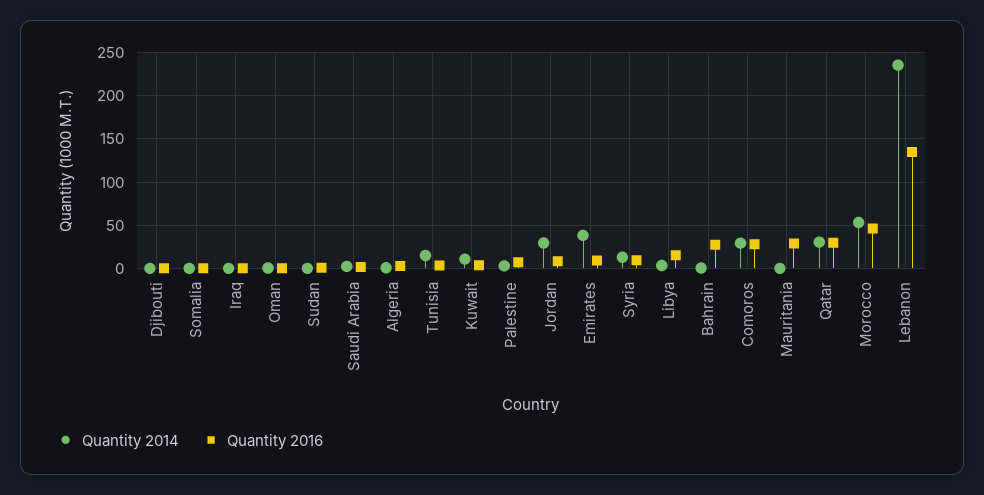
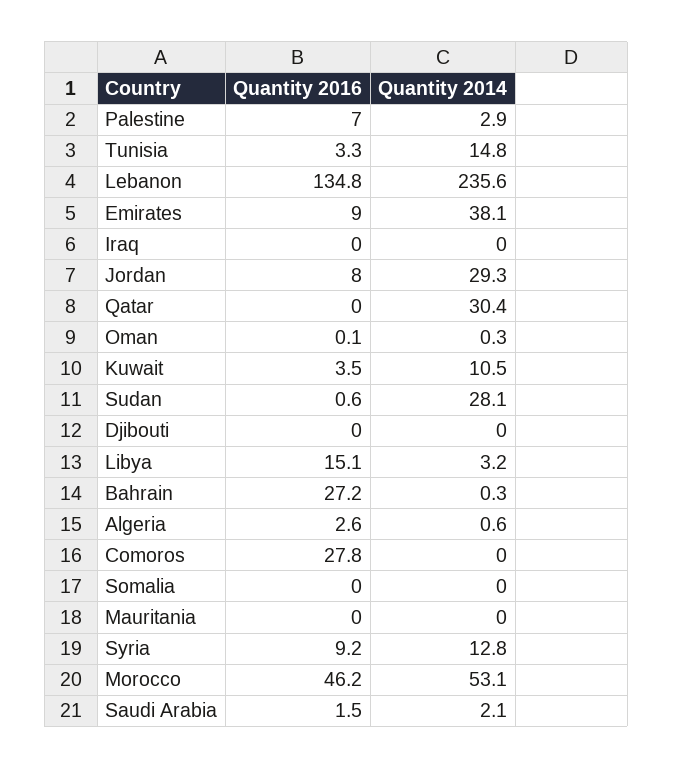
Quantity 2014, Sudan: 0 -> 28.1
Quantity 2014, Comoros: 30 -> 0
Quantity 2016, Mauritania: 30 -> 0
Quantity 2016, Qatar: 30 -> 0

